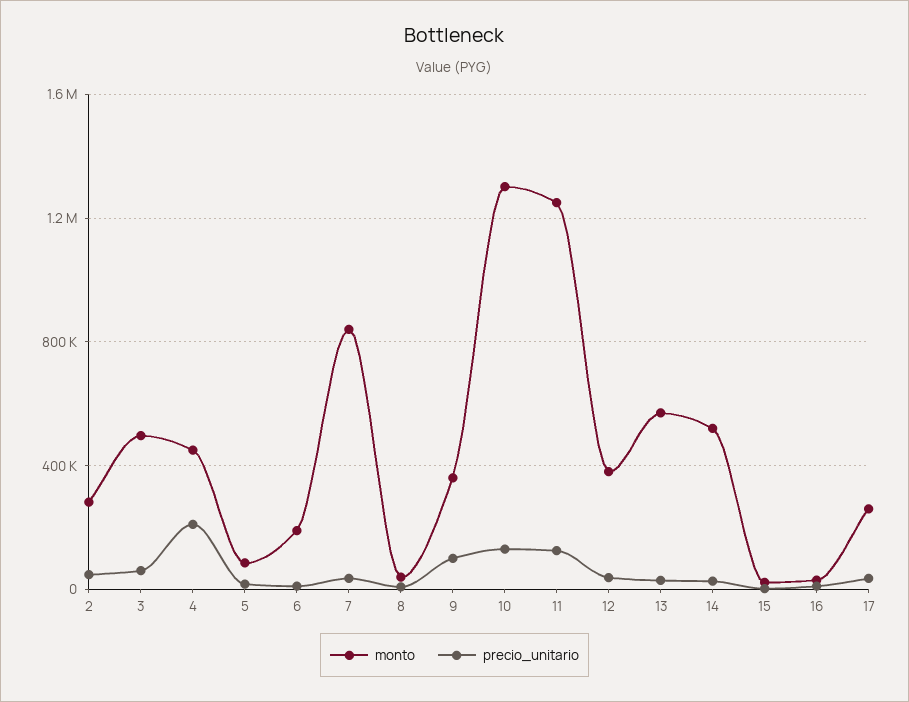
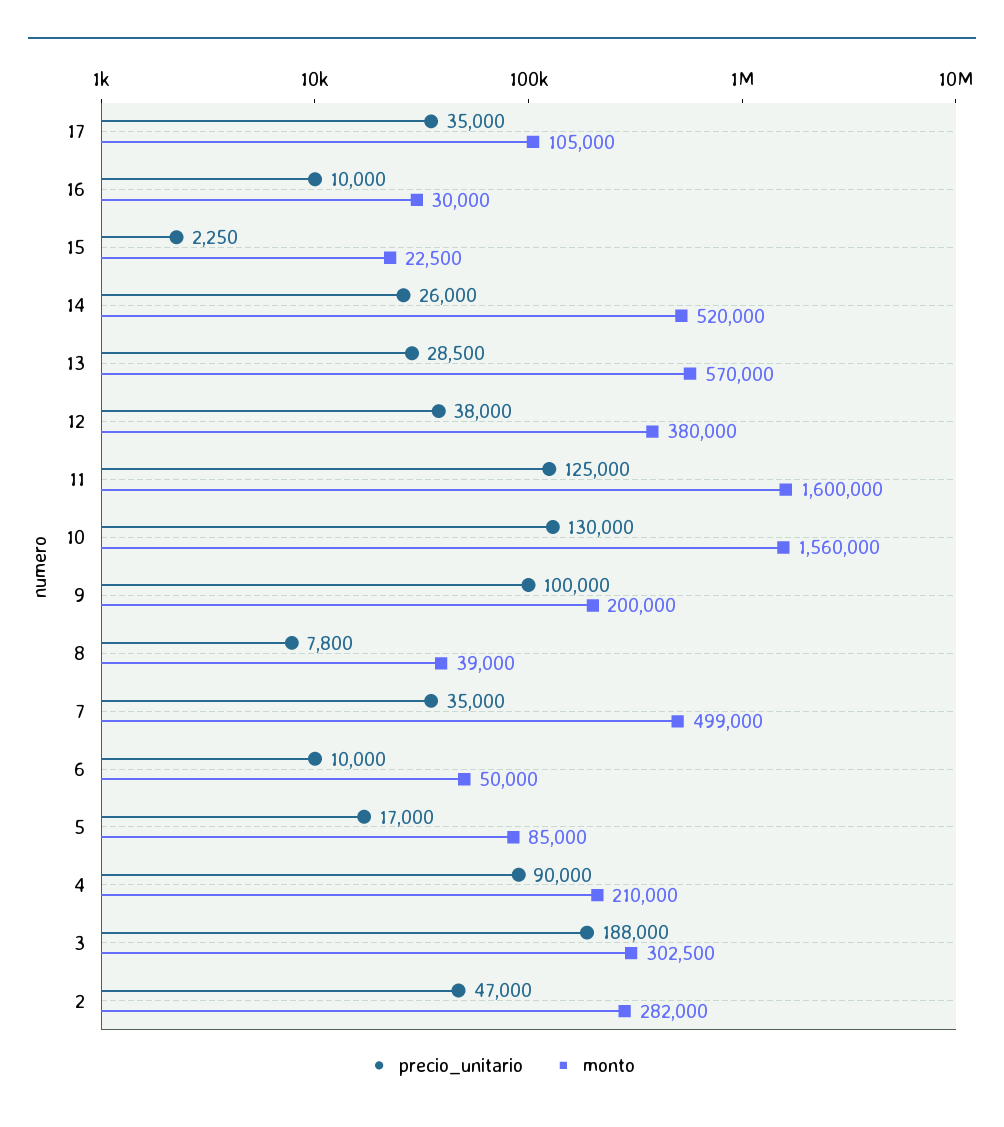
monto, 3: 500000 -> 302500
precio_unitario, 3: 50000 -> 188000
monto, 4: 450000 -> 210000
precio_unitario, 4: 200000 -> 90000
monto, 6: 200000 -> 50000
monto, 7: 850000 -> 499000
monto, 9: 350000 -> 200000
monto, 10: 1300000 -> 1560000
monto, 11: 1250000 -> 1600000
monto, 17: 250000 -> 105000

